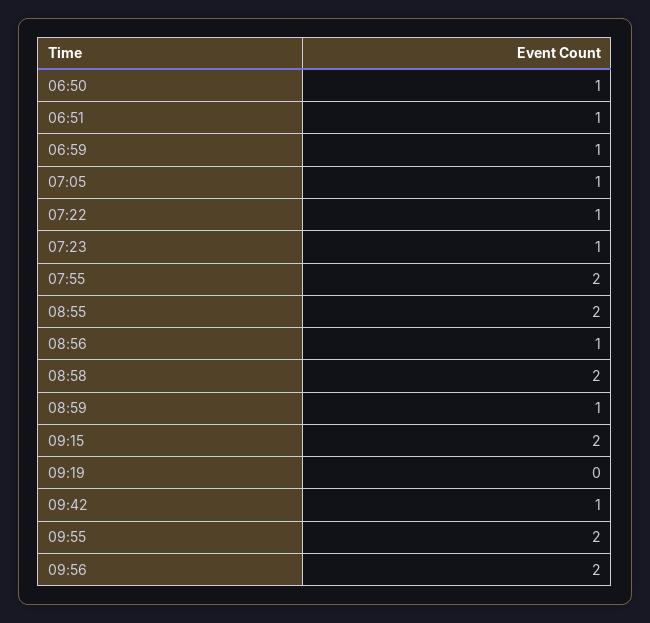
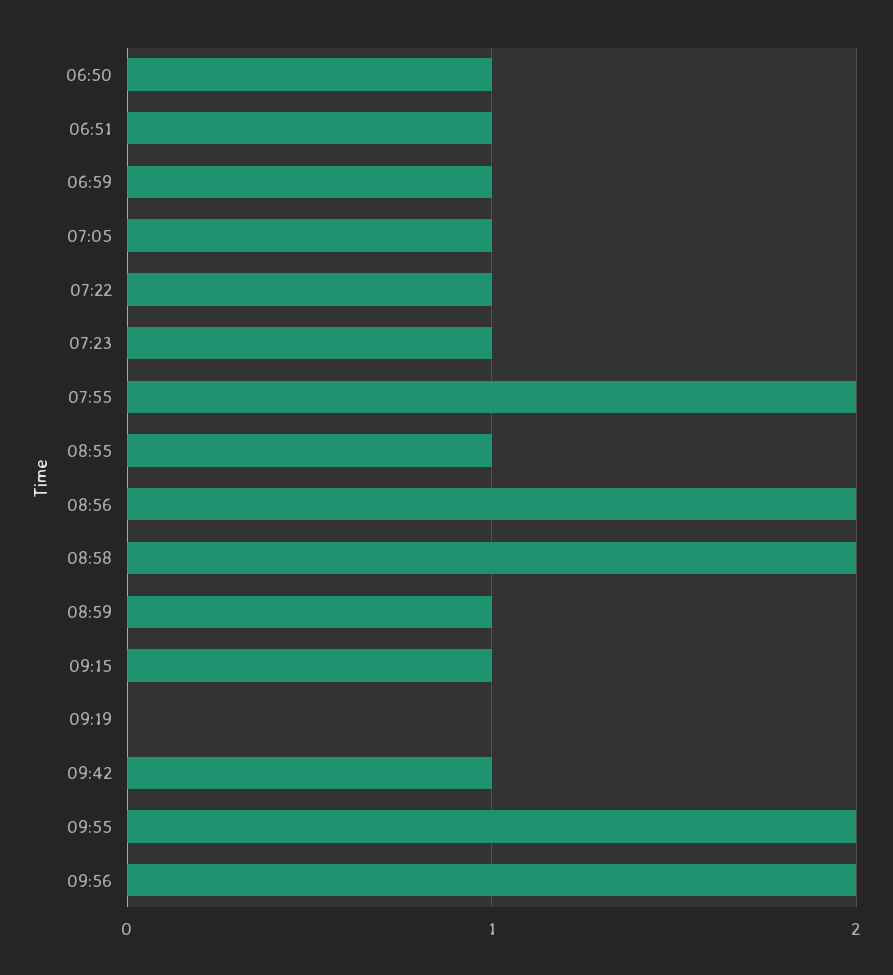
08:55: 2 -> 1
08:56: 1 -> 2
09:15: 2 -> 1

